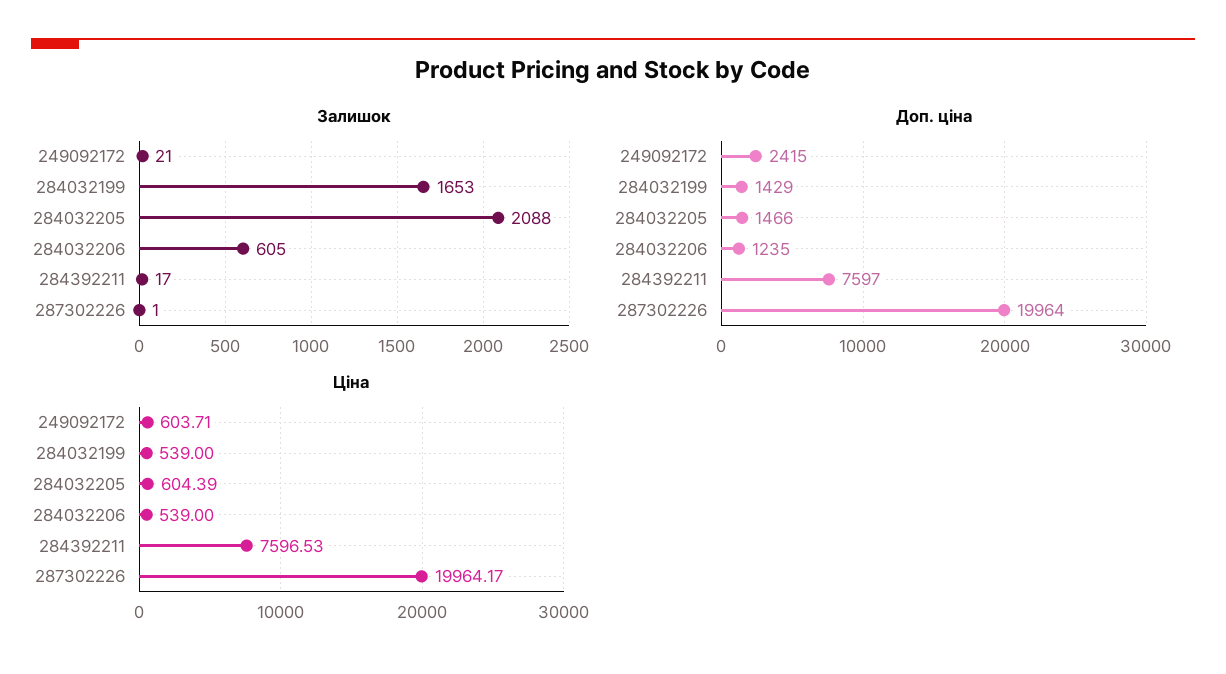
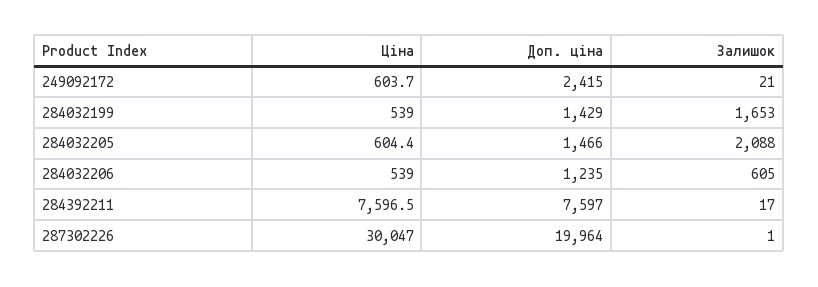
Ціна, 287302226: 19964.17 -> 30047

